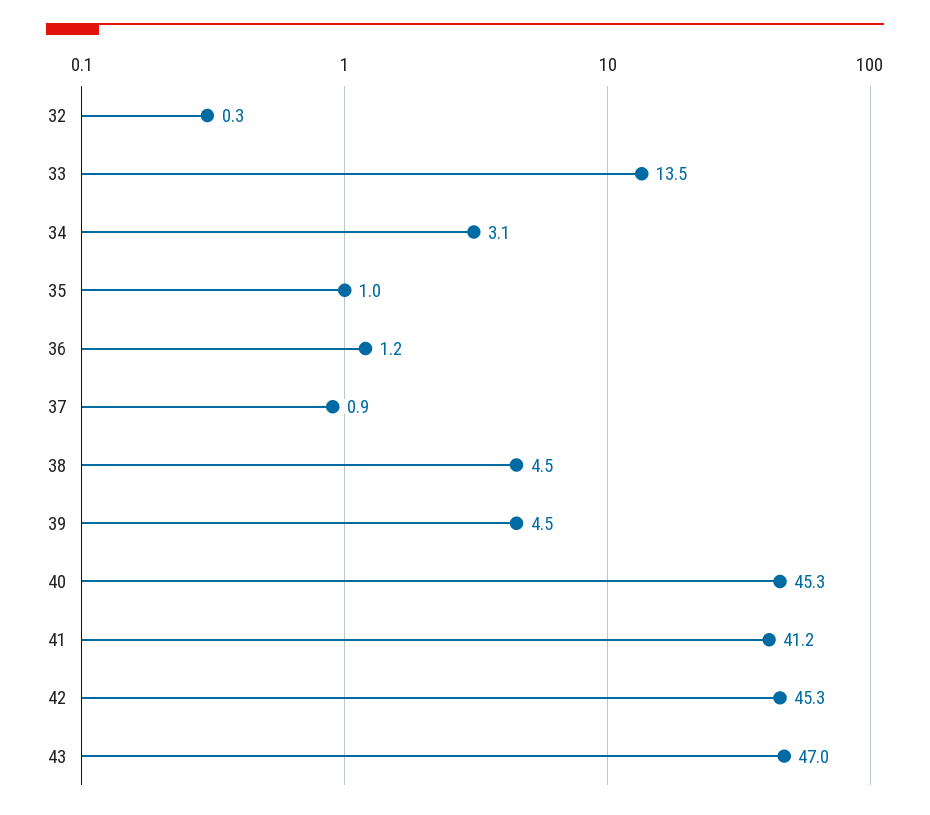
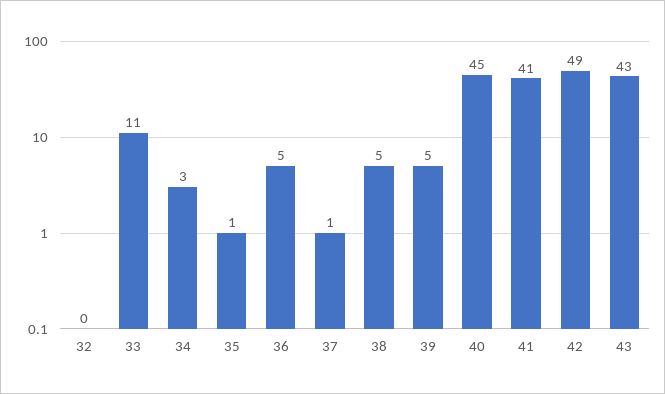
33: 13.5 -> 11
36: 1.2 -> 5
42: 45.3 -> 49
43: 47 -> 43

